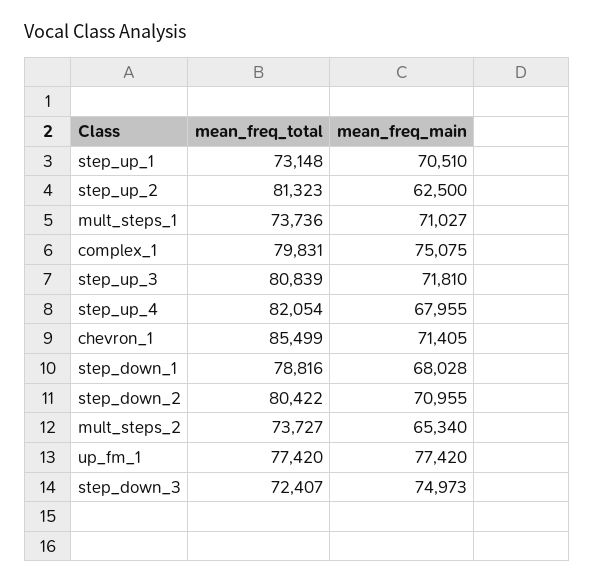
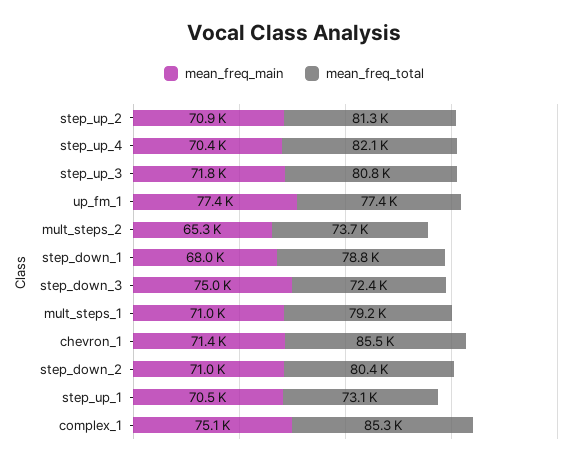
mean_freq_main, step_up_2: 62500 -> 70900
mean_freq_total, mult_steps_1: 73736 -> 79200
mean_freq_total, complex_1: 79831 -> 85300
mean_freq_main, step_up_4: 67955 -> 70400

